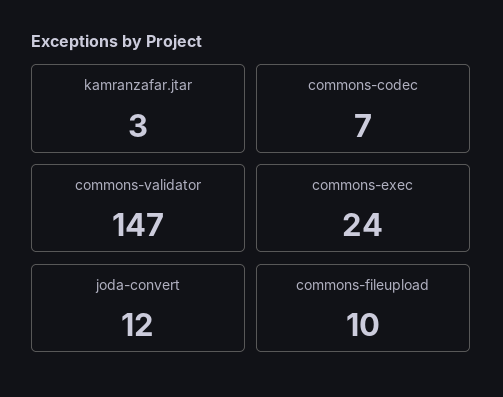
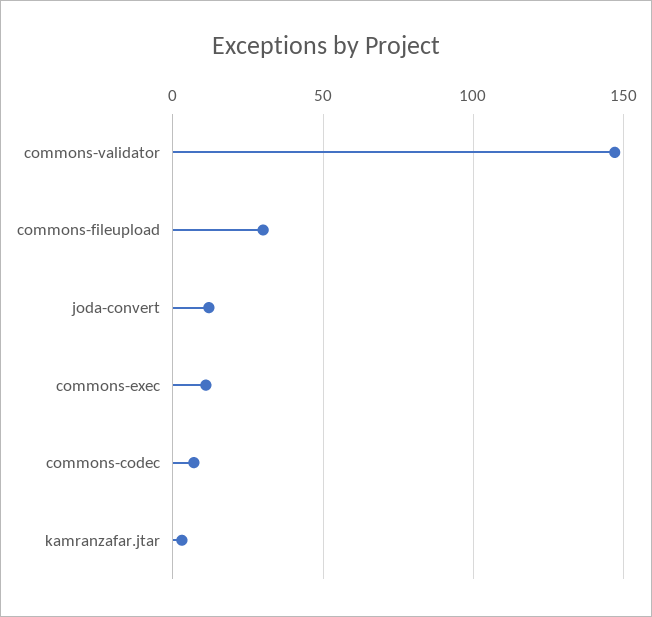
commons-exec: 24 -> 10
commons-fileupload: 10 -> 30

